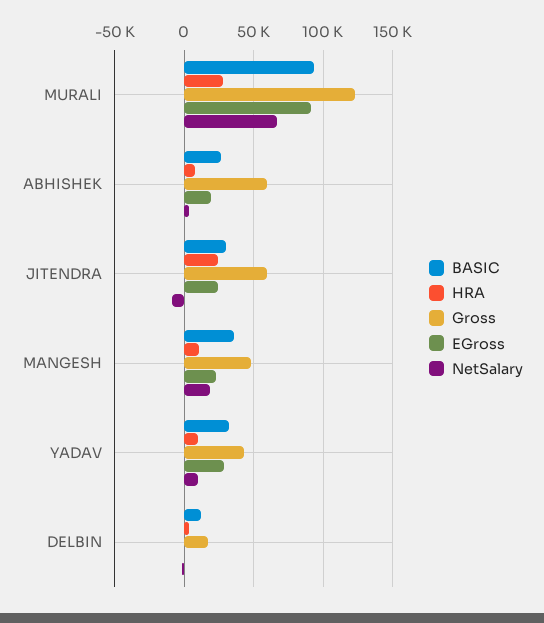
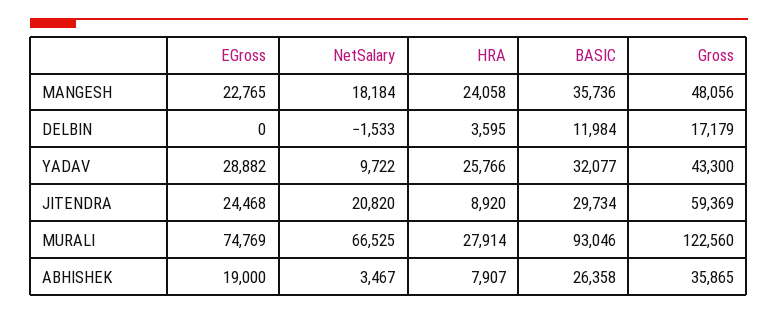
EGross, MURALI: 90000 -> 74769
Gross, ABHISHEK: 60000 -> 35865
HRA, JITENDRA: 25000 -> 8920
NetSalary, JITENDRA: -10000 -> 20820
HRA, MANGESH: 10000 -> 24058
HRA, YADAV: 10000 -> 25766

